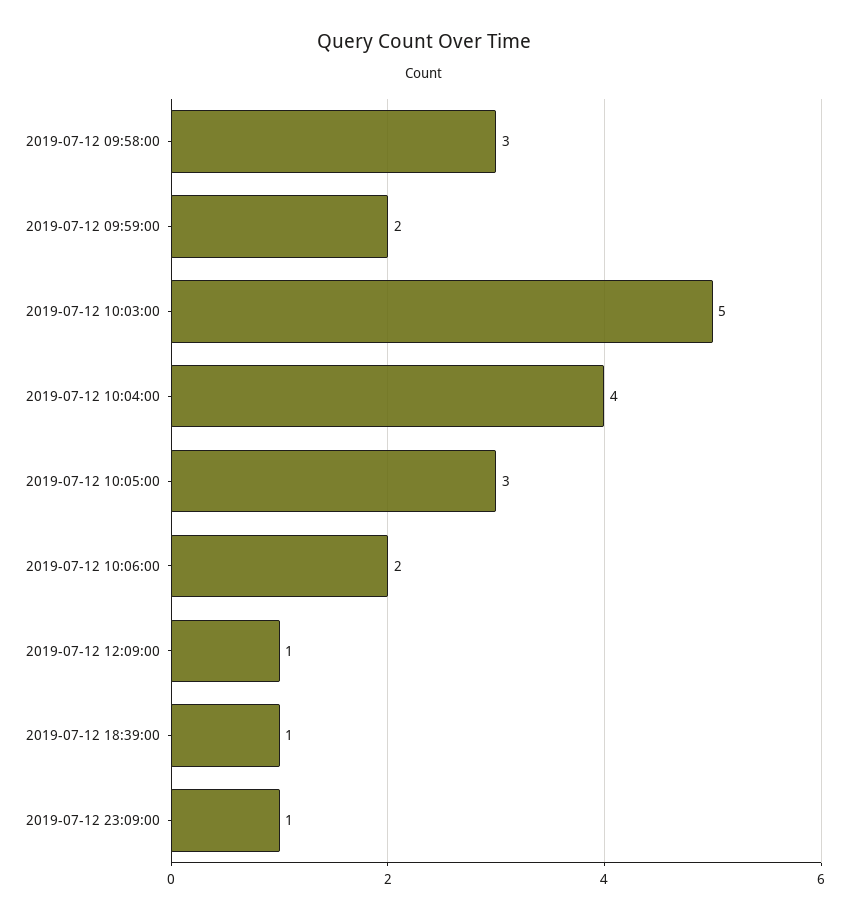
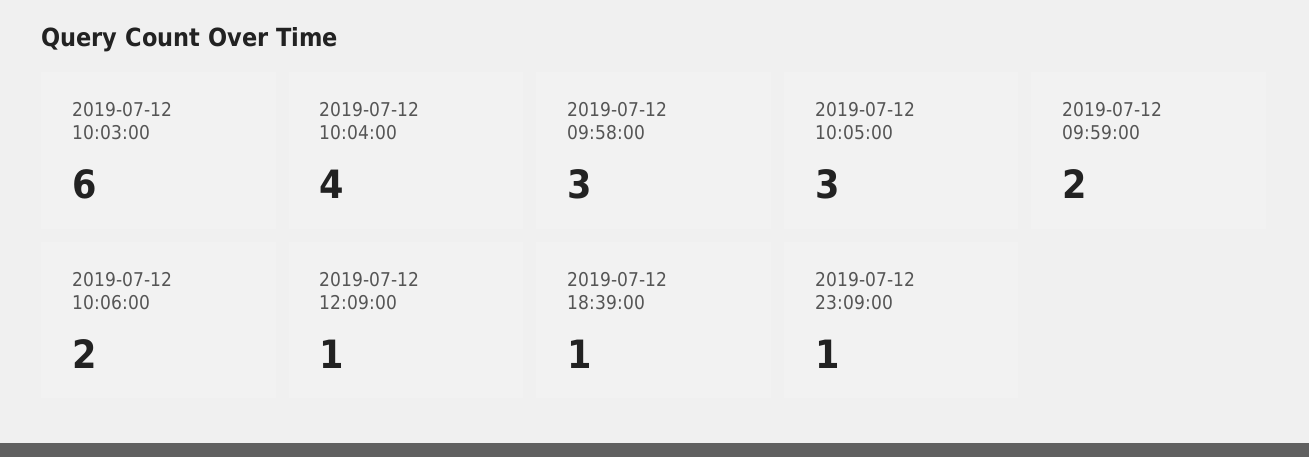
2019-07-12 10:03:00: 5 -> 6

